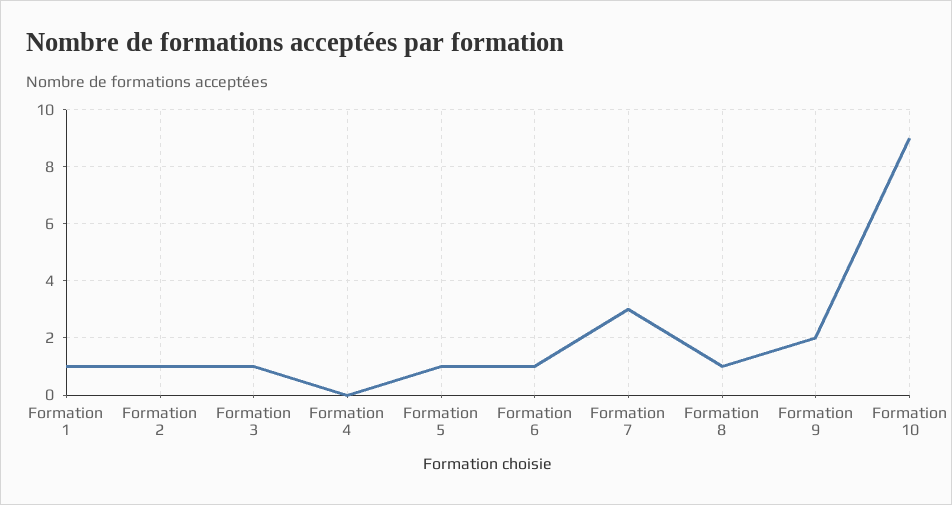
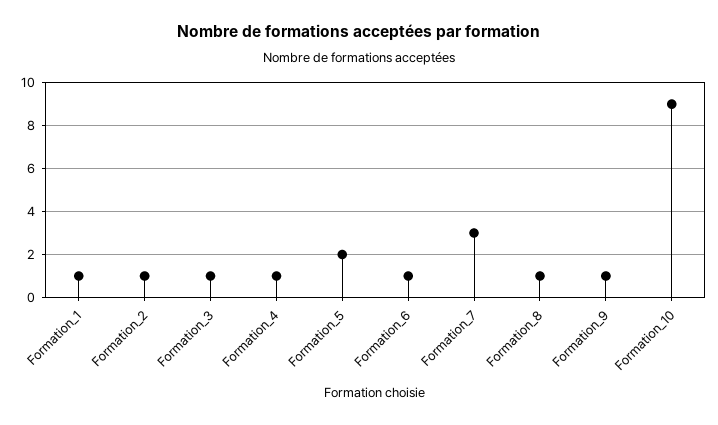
Formation 4: 0 -> 1
Formation 5: 1 -> 2
Formation 9: 2 -> 1

